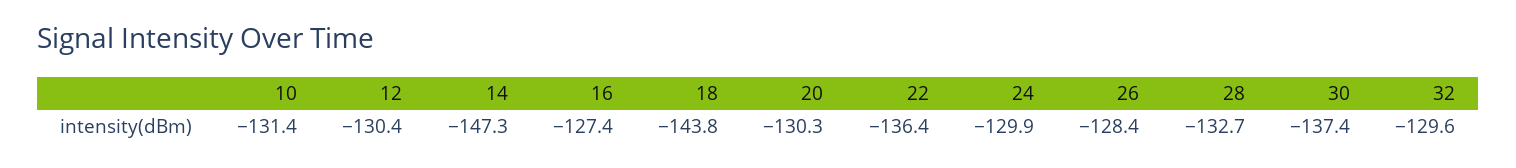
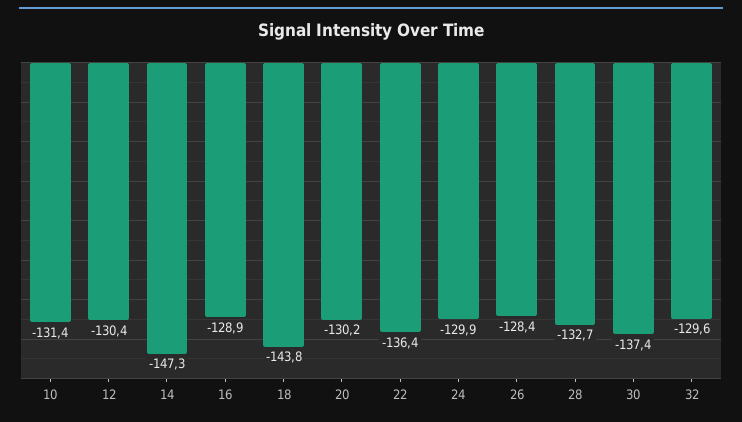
16: -127.4 -> -128.9
20: -130.3 -> -130.2

